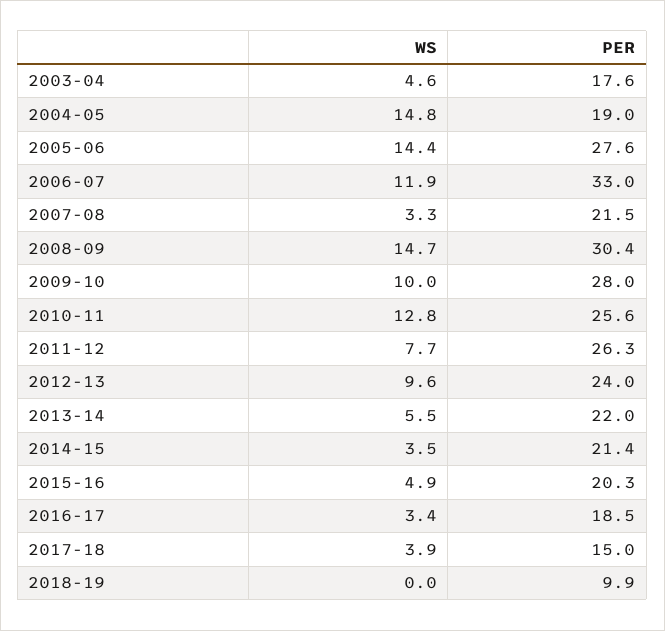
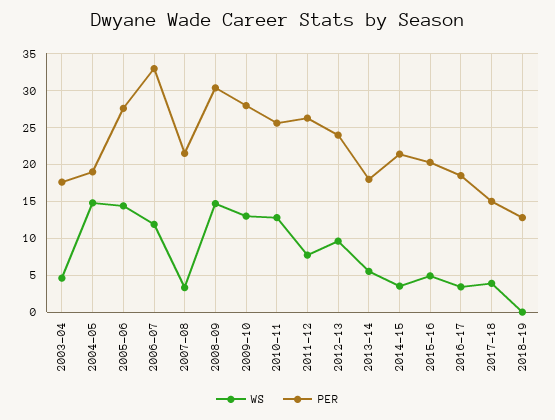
WS, 2009-10: 10 -> 13
PER, 2013-14: 22 -> 18
PER, 2018-19: 9.9 -> 13

